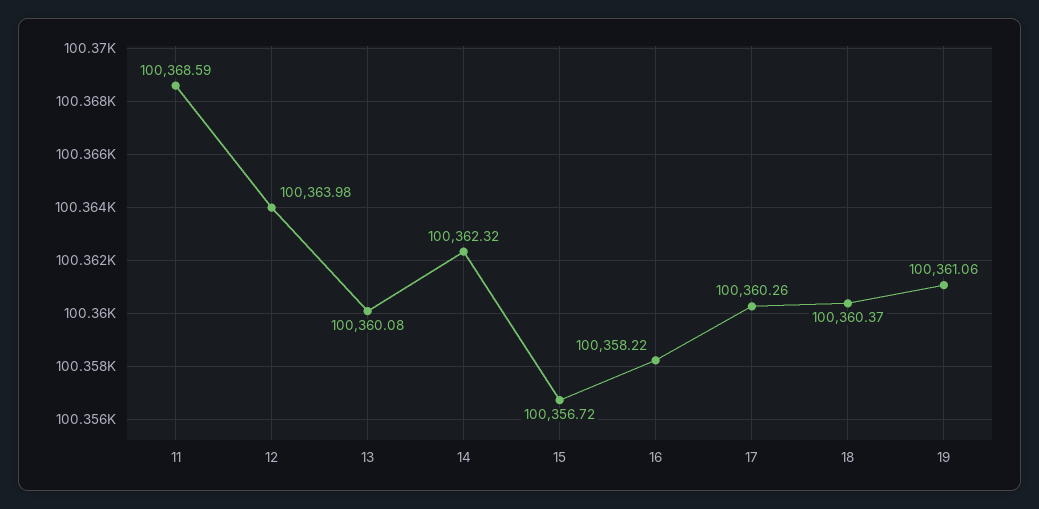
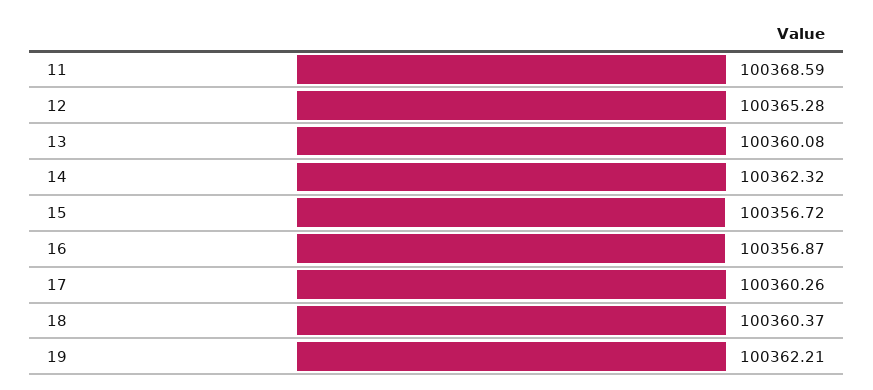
12: 100363.98 -> 100365.28
16: 100358.22 -> 100356.87
19: 100361.06 -> 100362.21

